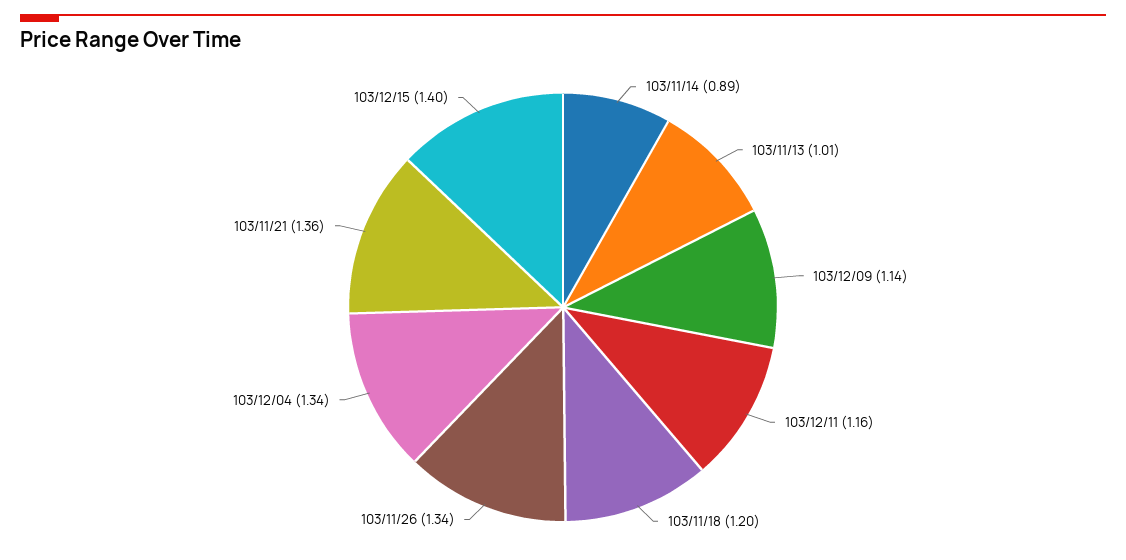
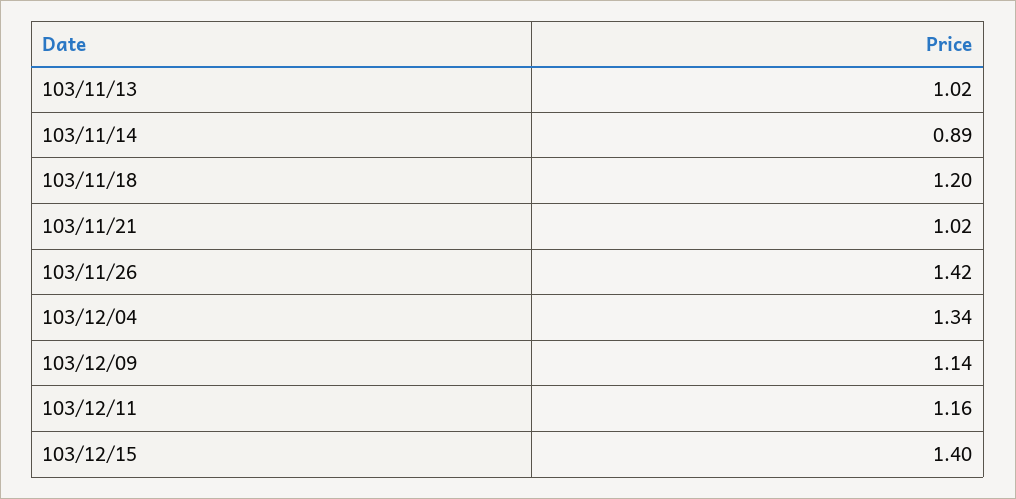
103/11/13: 1.01 -> 1.02
103/11/26: 1.34 -> 1.42
103/11/21: 1.36 -> 1.02

